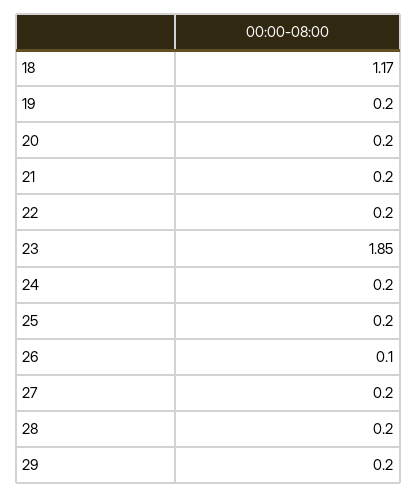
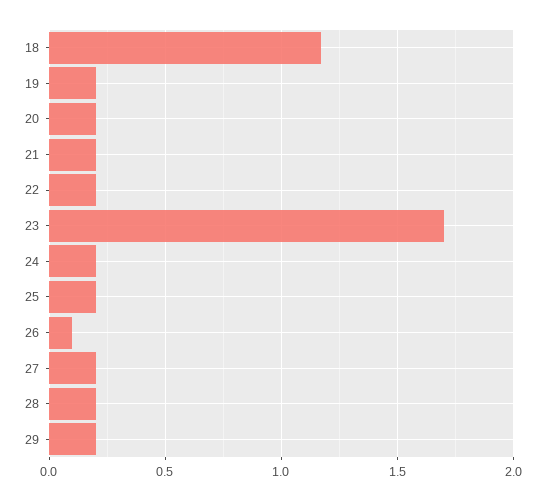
23: 1.85 -> 1.7

